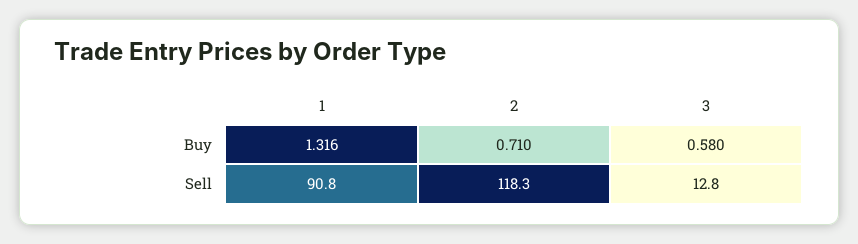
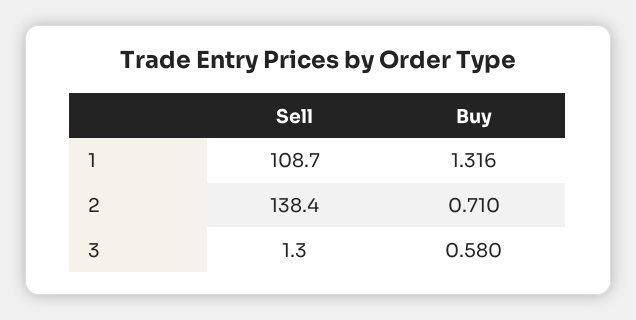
1, Sell: 90.8 -> 108.7
2, Sell: 118.3 -> 138.4
3, Sell: 12.8 -> 1.3

